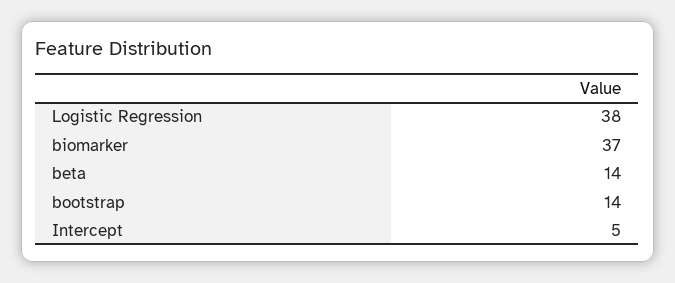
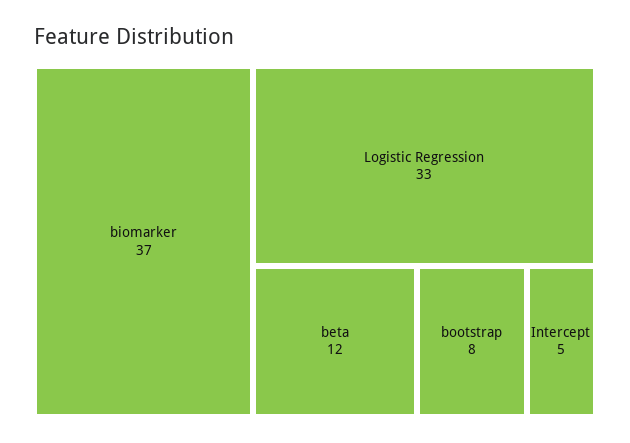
Logistic Regression: 38 -> 33
beta: 14 -> 12
bootstrap: 14 -> 8

